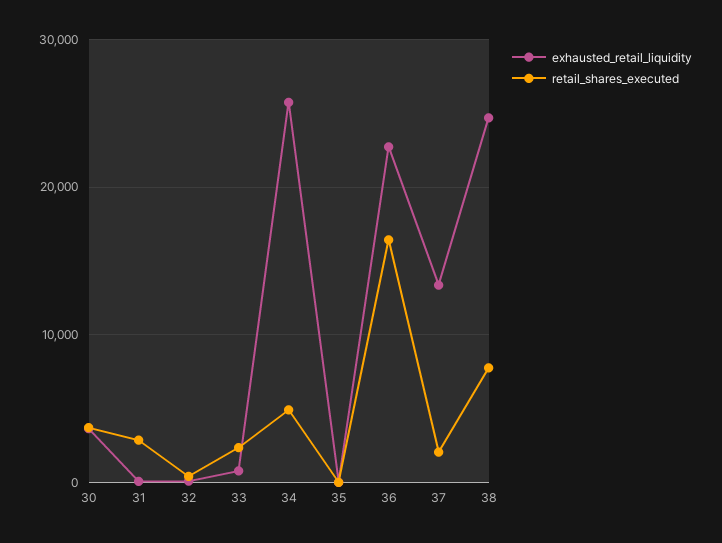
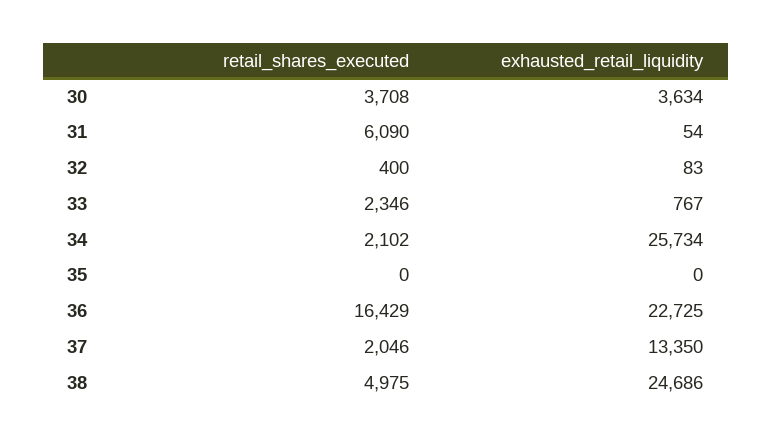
retail_shares_executed, 31: 3000 -> 6090
retail_shares_executed, 34: 5000 -> 2102
retail_shares_executed, 38: 8000 -> 4975

